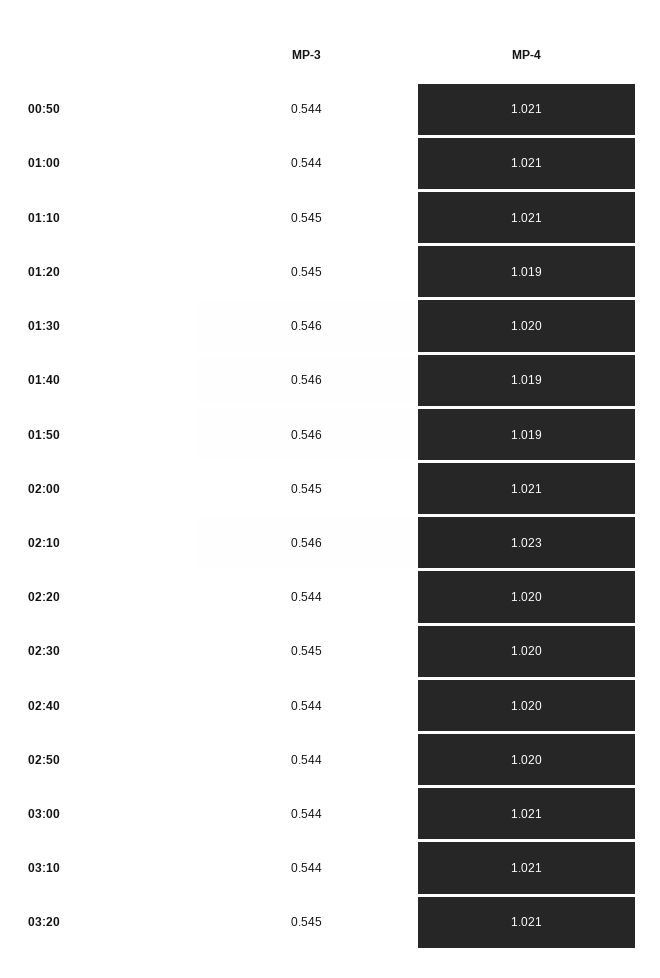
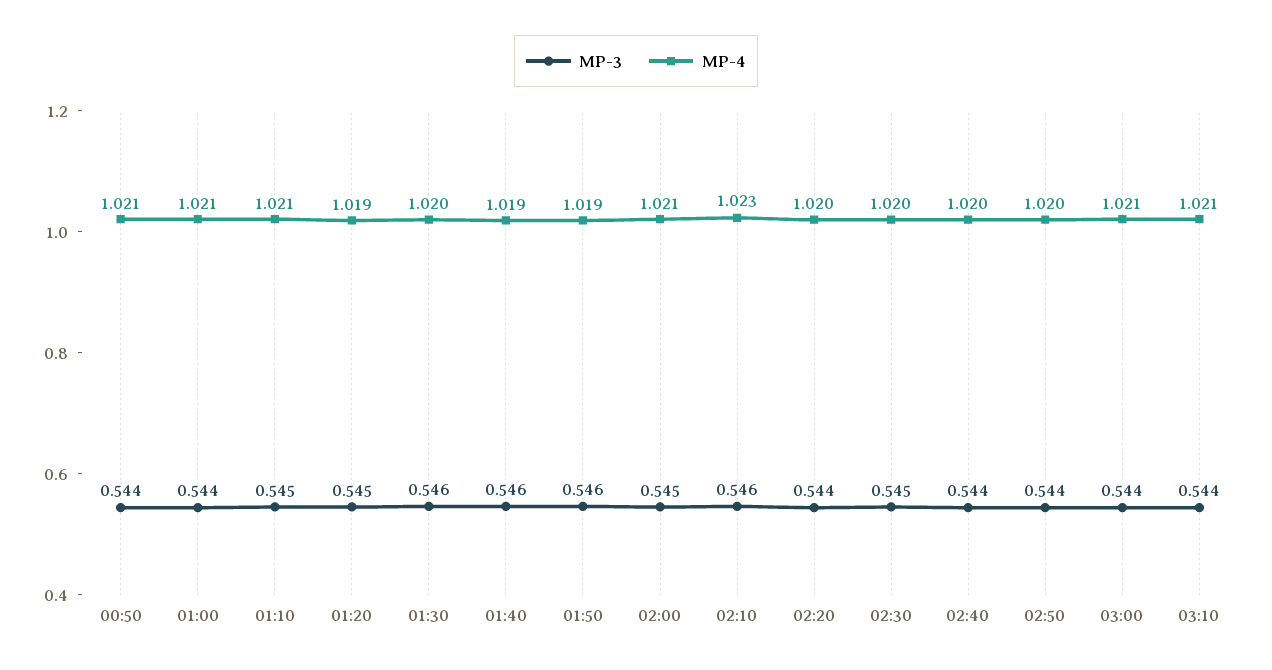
MP-3, 03:20: 0.545 -> none
MP-4, 03:20: 1.021 -> none

